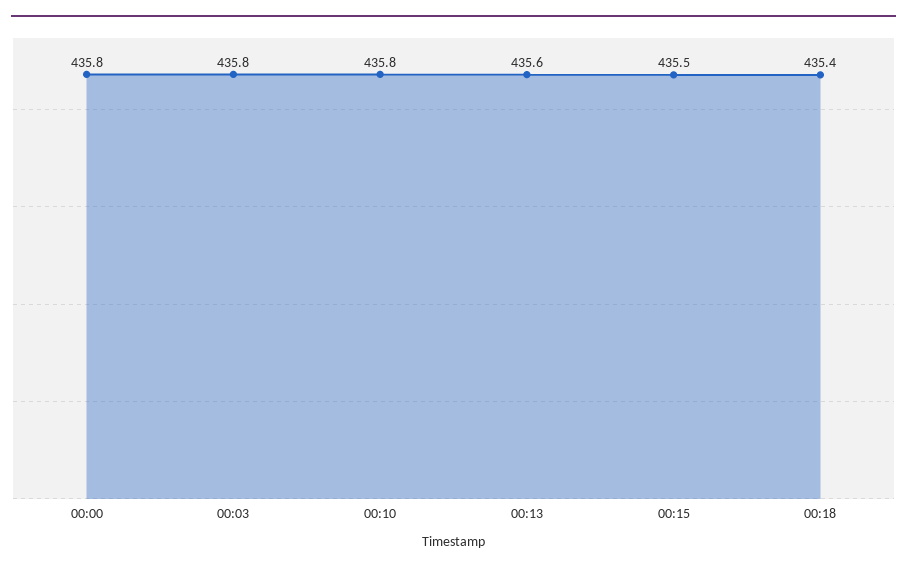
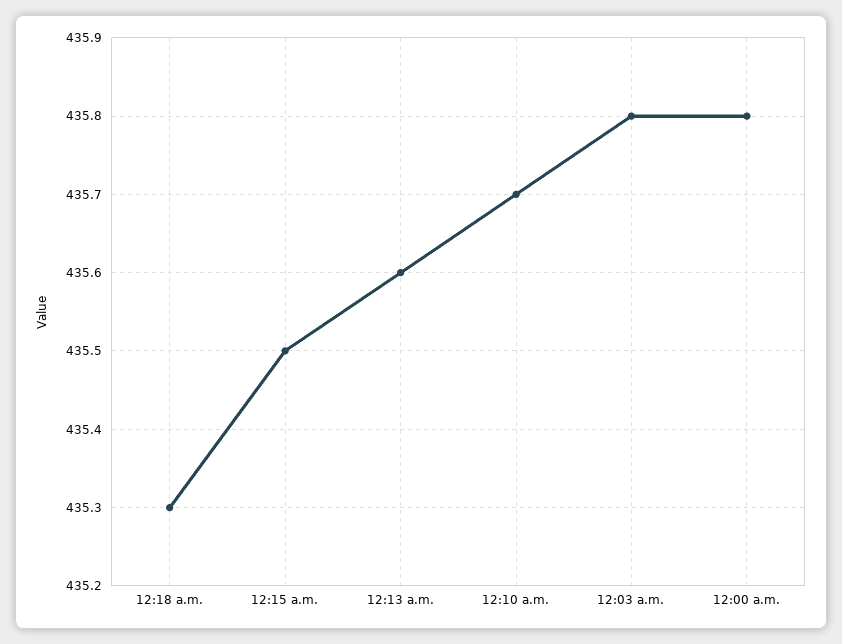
00:10: 435.8 -> 435.7
00:18: 435.4 -> 435.3

